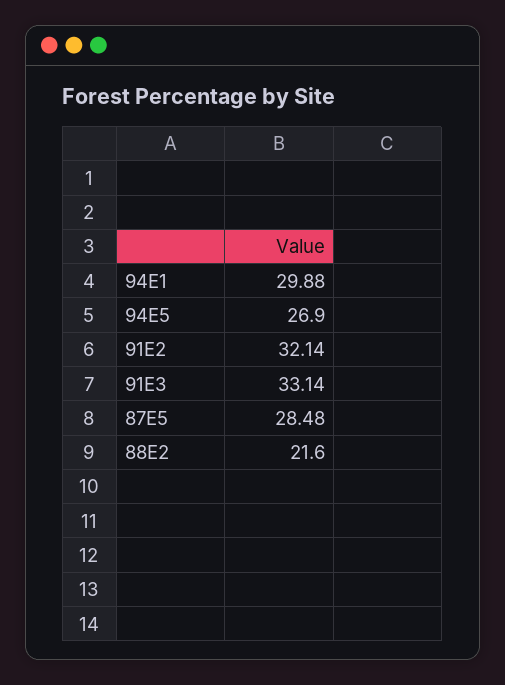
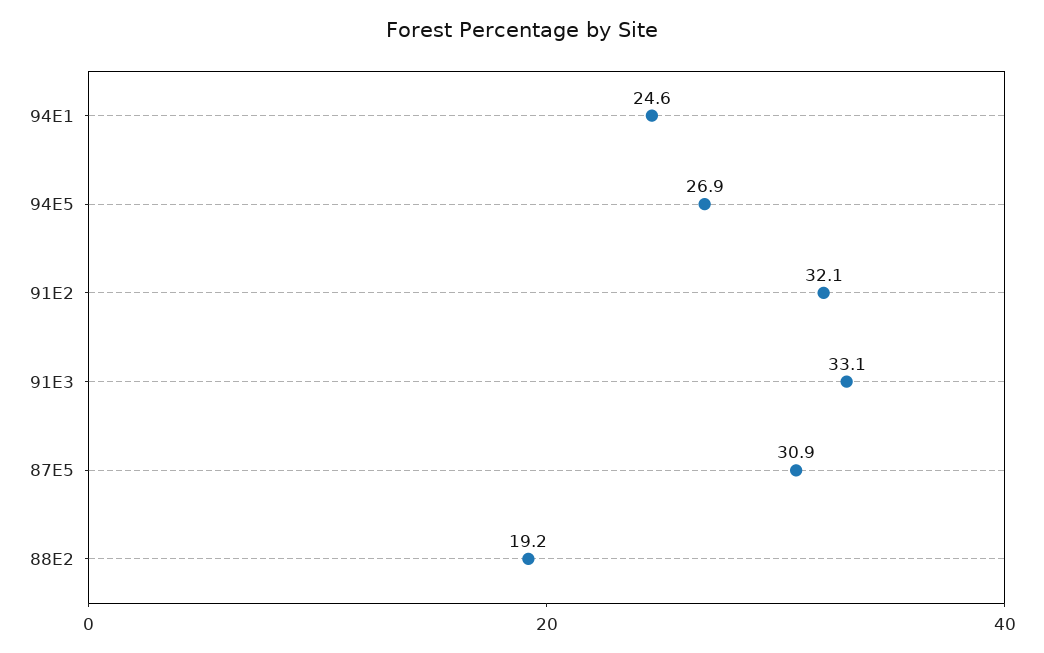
94E1: 29.88 -> 24.6
87E5: 28.48 -> 30.9
88E2: 21.6 -> 19.2

